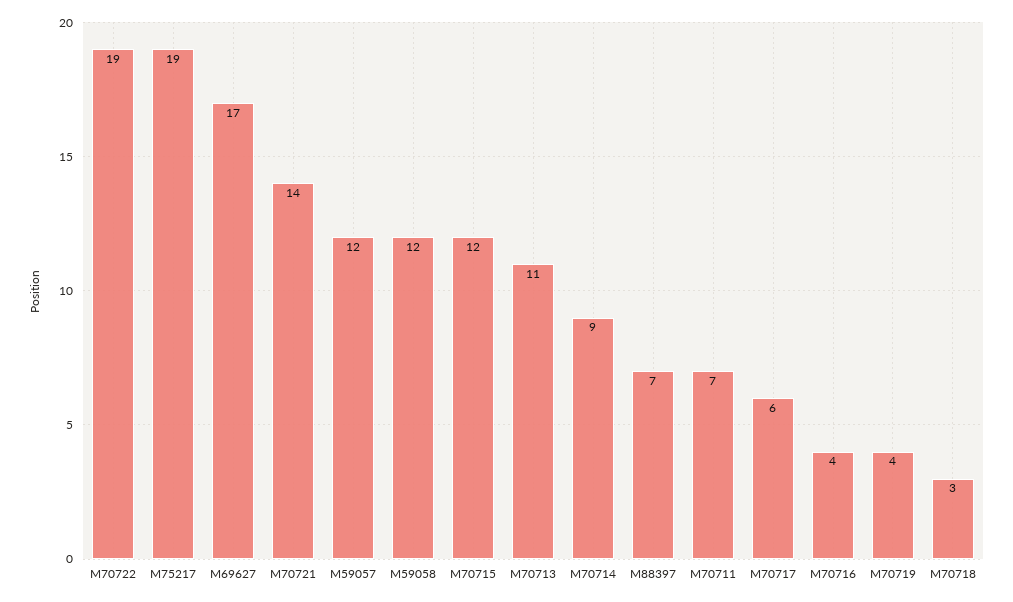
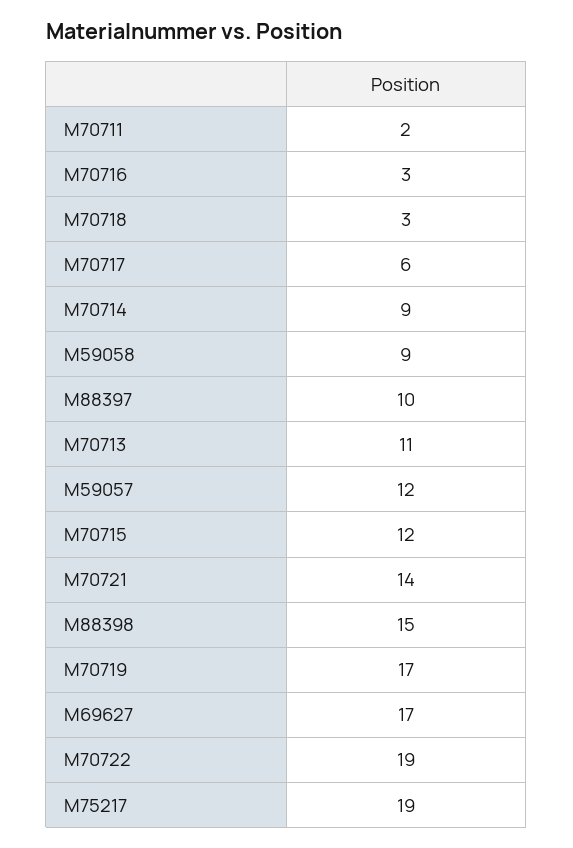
M59058: 12 -> 9
M88397: 7 -> 10
M70711: 7 -> 2
M70716: 4 -> 3
M70719: 4 -> 17
M88398: none -> 15

